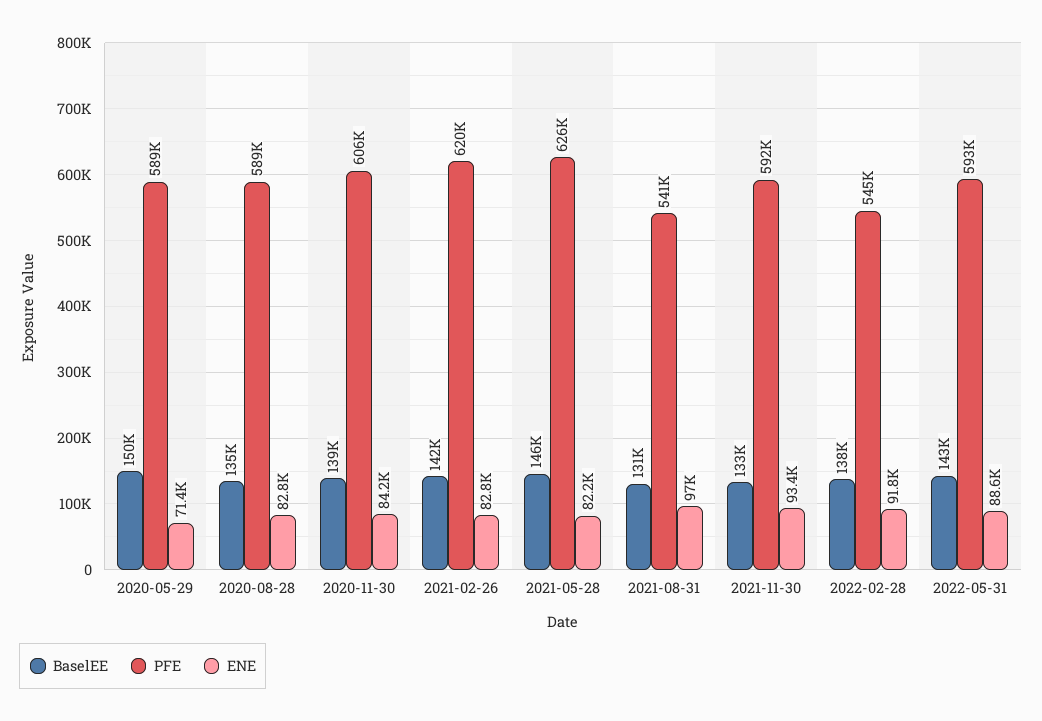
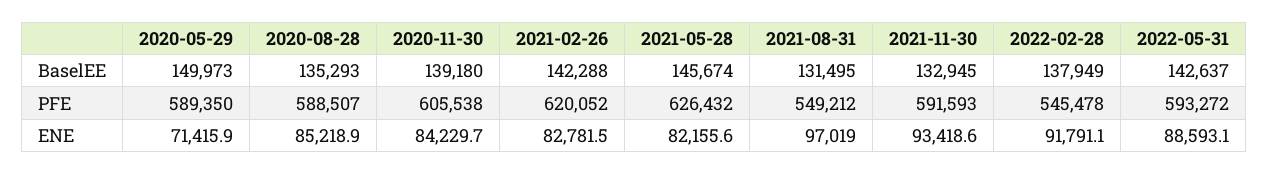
ENE, 2020-08-28: 82800 -> 85218.9
PFE, 2021-08-31: 541000 -> 549212

